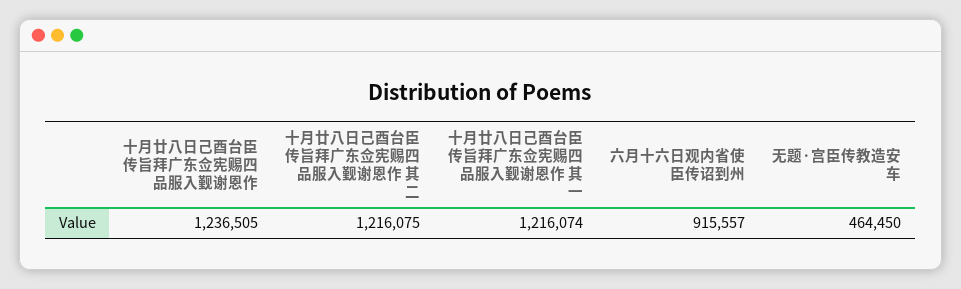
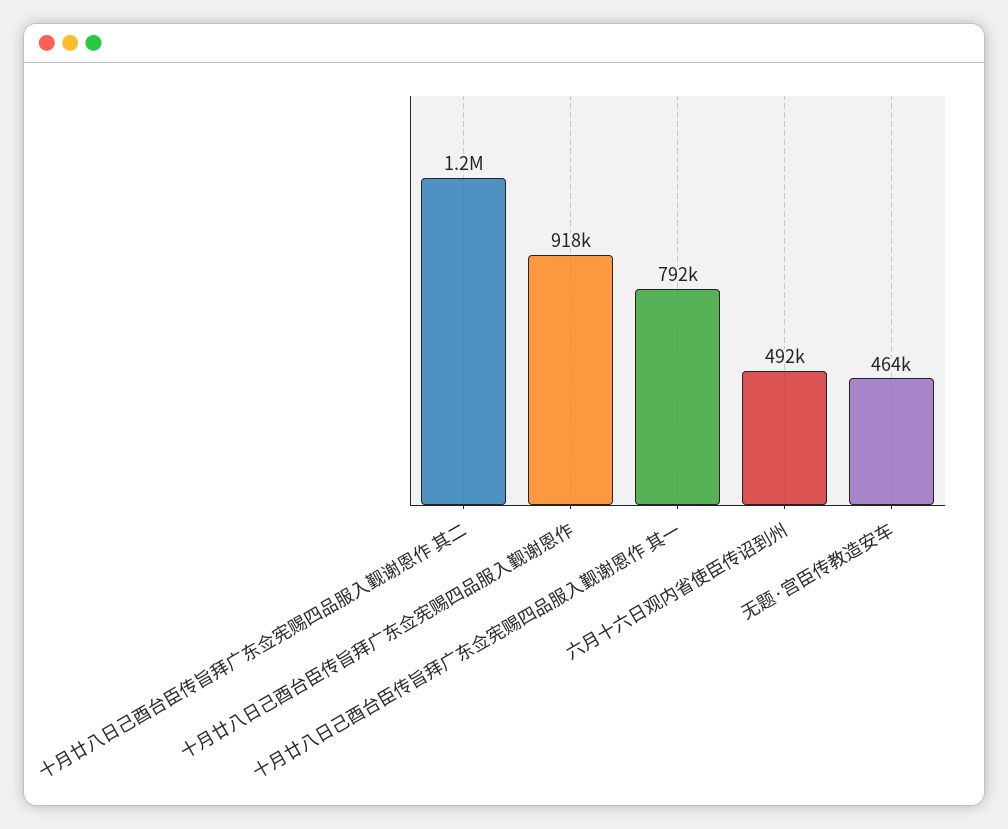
十月廿八日己酉台臣传旨拜广东佥宪赐四品服入觐谢恩作: 1236505 -> 918000
十月廿八日己酉台臣传旨拜广东佥宪赐四品服入觐谢恩作 其一: 1216074 -> 792000
六月十六日观内省使臣传诏到州: 915557 -> 492000

